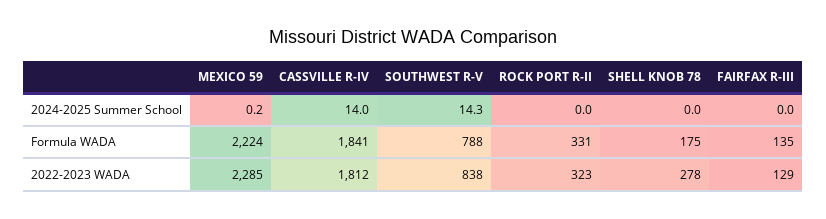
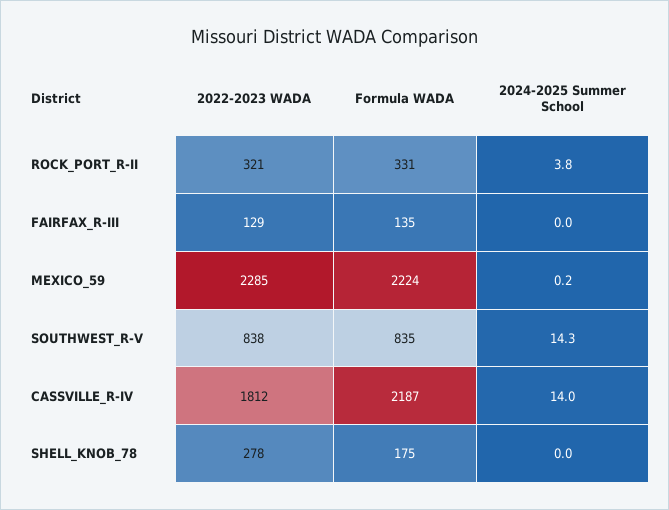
ROCK PORT R-II, 2024-2025 Summer School: 0 -> 3.8
CASSVILLE R-IV, Formula WADA: 1841 -> 2187
SOUTHWEST R-V, Formula WADA: 788 -> 835
ROCK PORT R-II, 2022-2023 WADA: 323 -> 321

